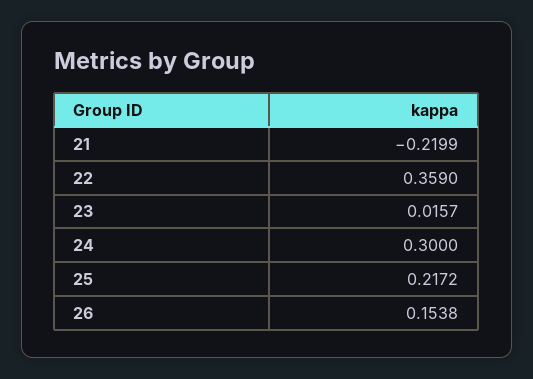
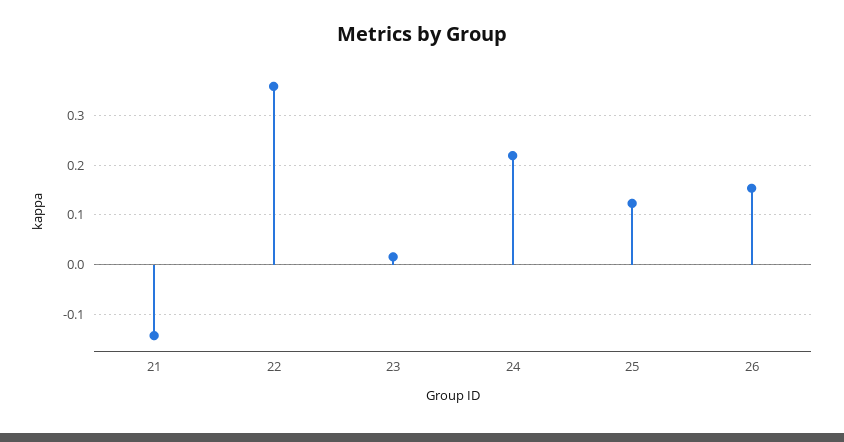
21: -0.2199 -> -0.14
24: 0.3 -> 0.22
25: 0.2172 -> 0.12

